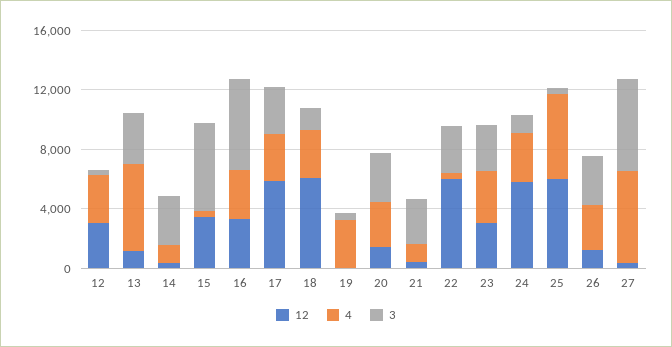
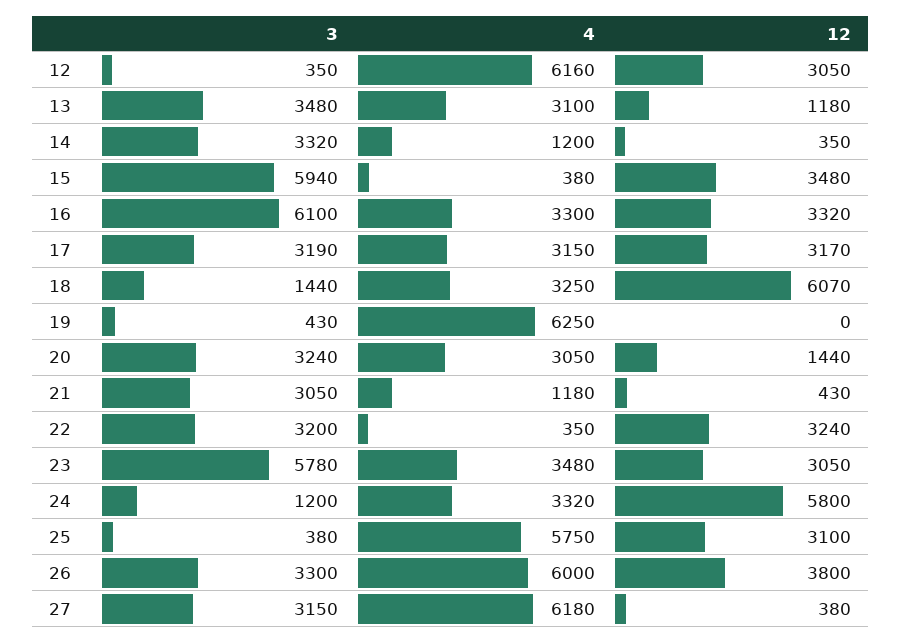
4, 12: 3000 -> 6160
4, 13: 6000 -> 3100
12, 17: 6000 -> 3170
4, 19: 3000 -> 6250
12, 22: 6000 -> 3240
3, 23: 3000 -> 5780
12, 25: 6000 -> 3100
12, 26: 1000 -> 3800
4, 26: 3000 -> 6000
3, 27: 6000 -> 3150

